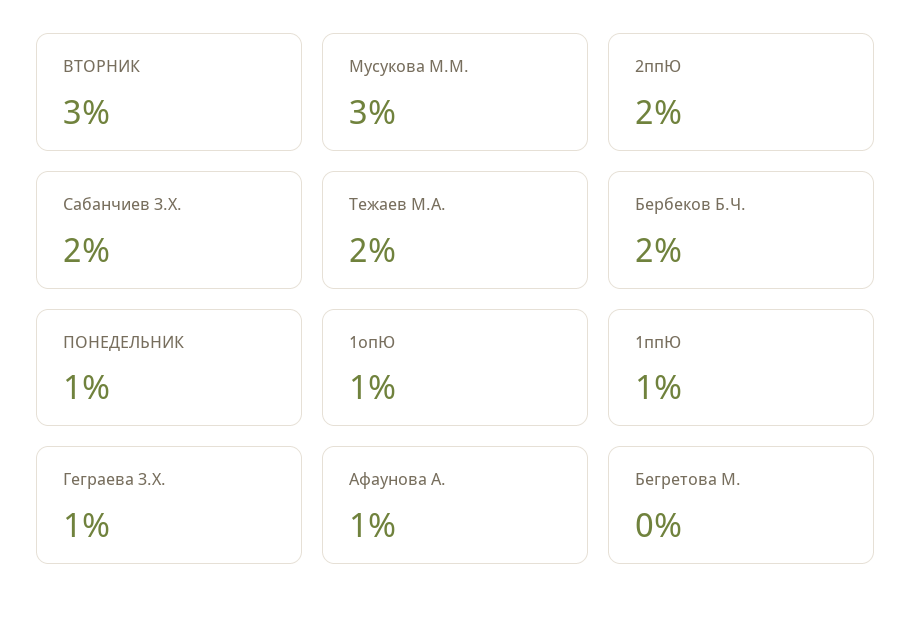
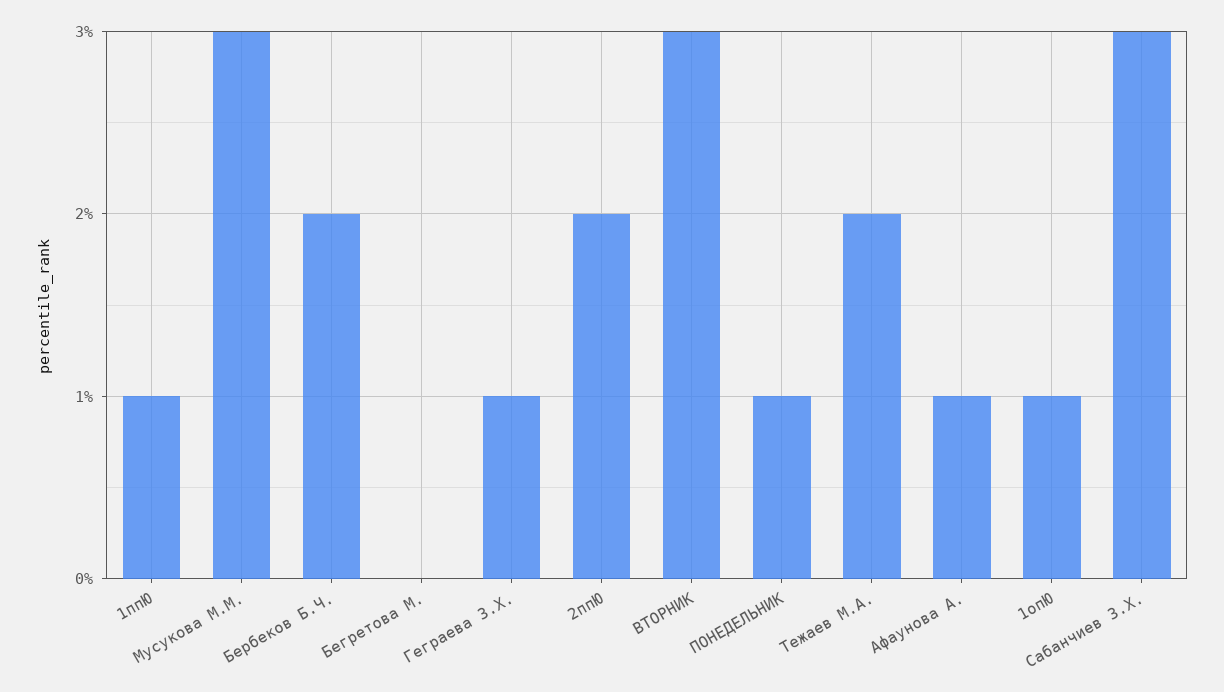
Сабанчиев З.Х.: 2 -> 3

